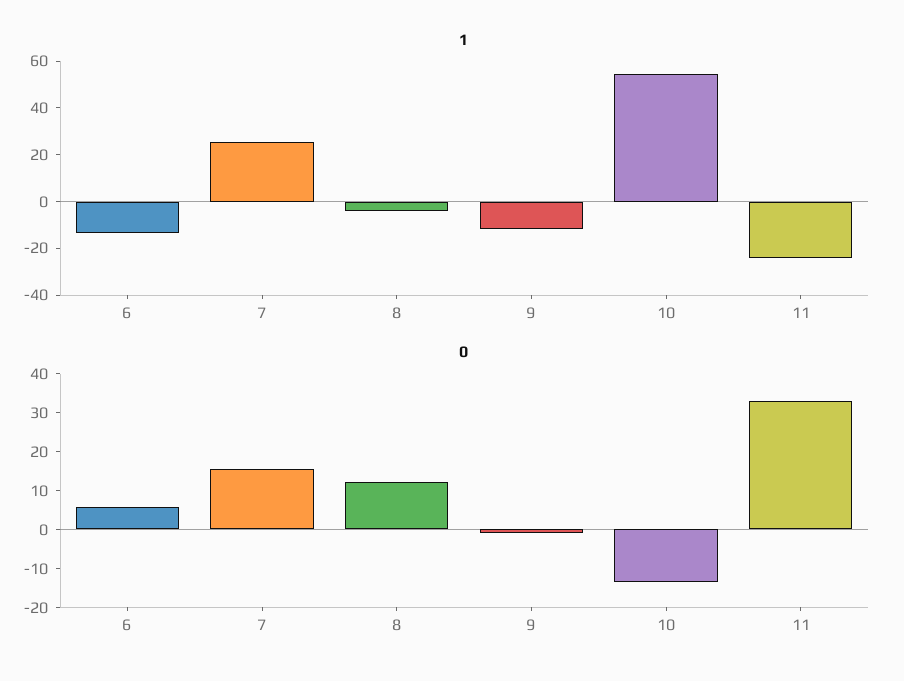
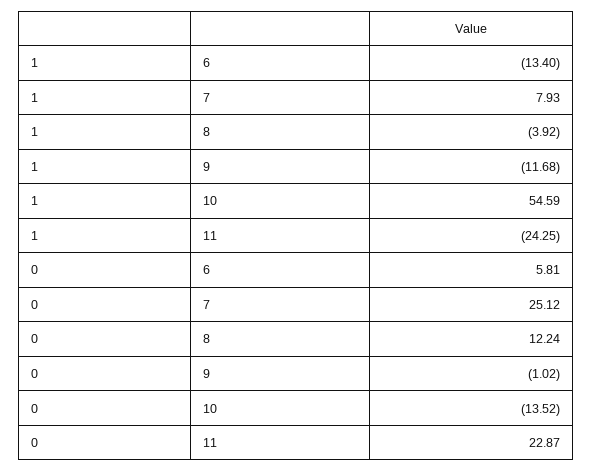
1, 7: 25 -> 7.93
0, 7: 15 -> 25.12
0, 11: 32.5 -> 22.87

